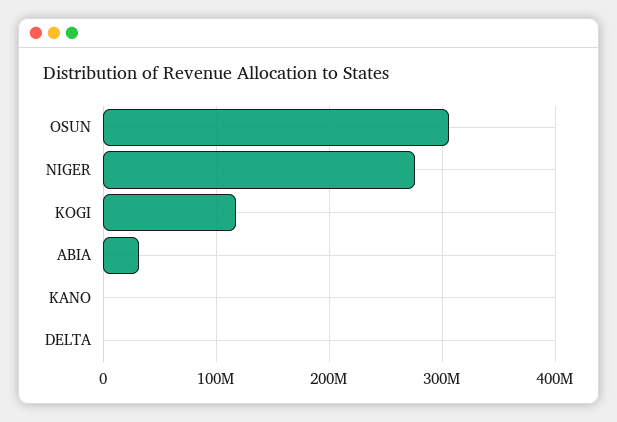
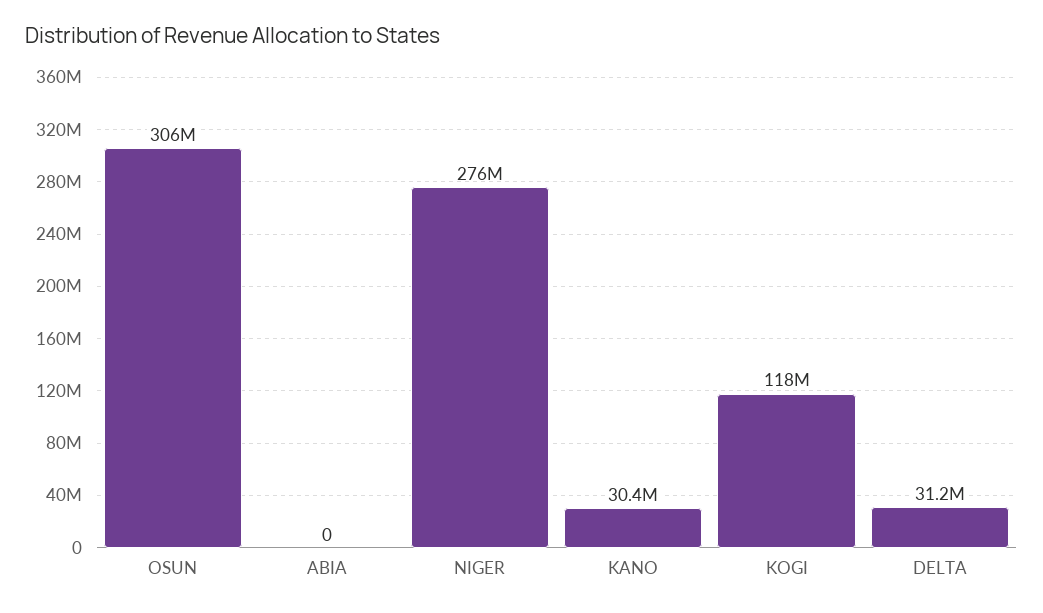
ABIA: 30000000 -> 0
KANO: 0 -> 30400000
DELTA: 0 -> 31200000

